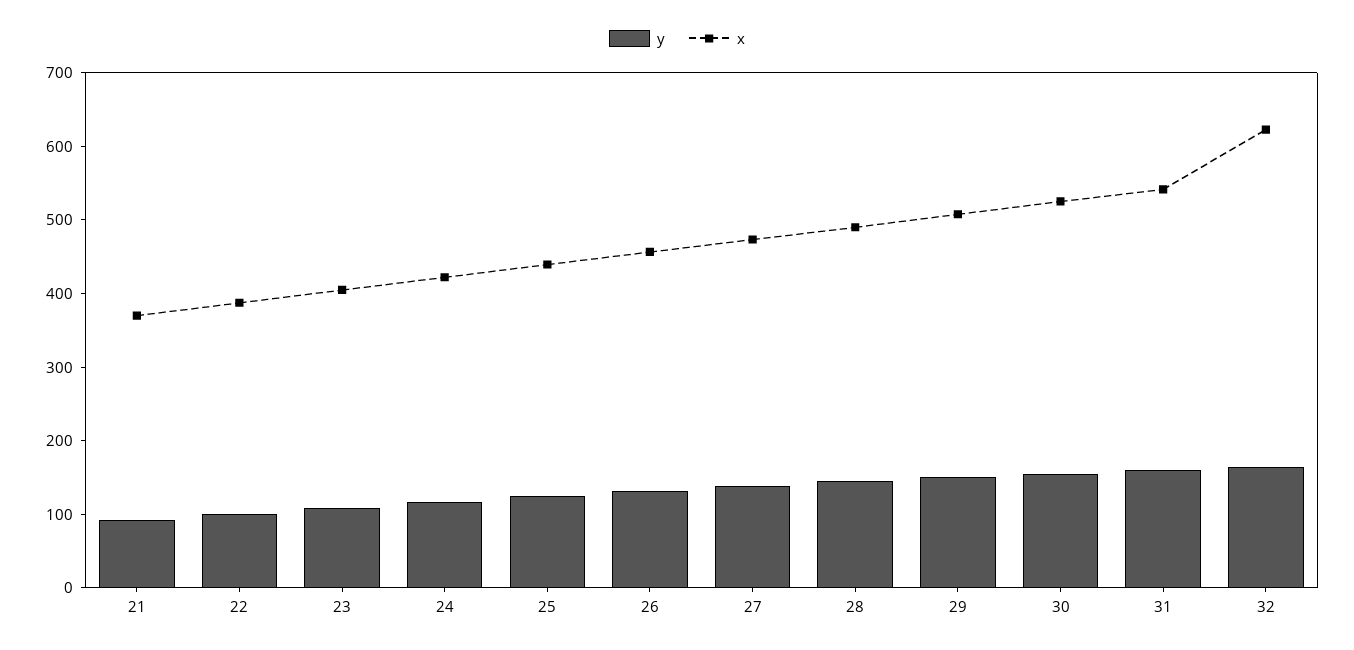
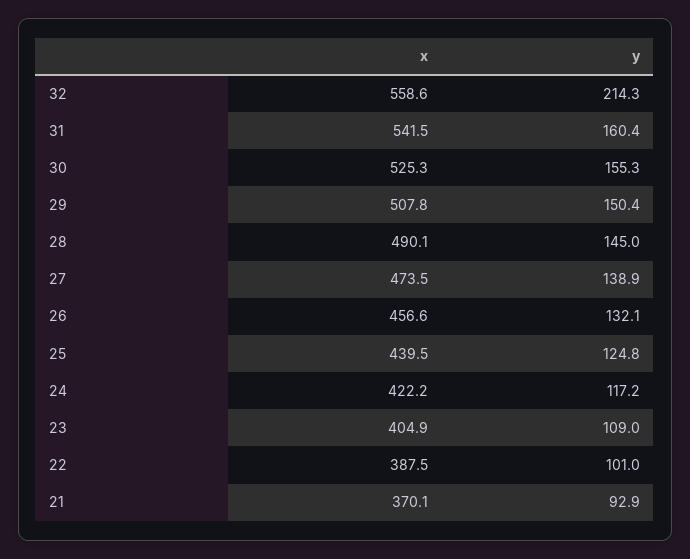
y, 32: 160 -> 214.3
x, 32: 620 -> 558.6

